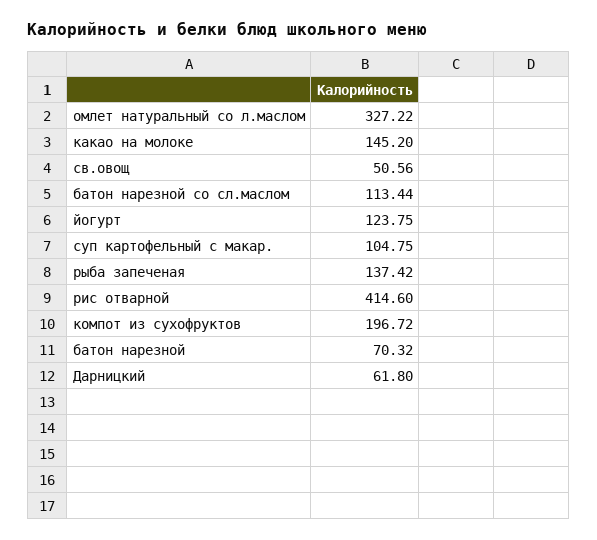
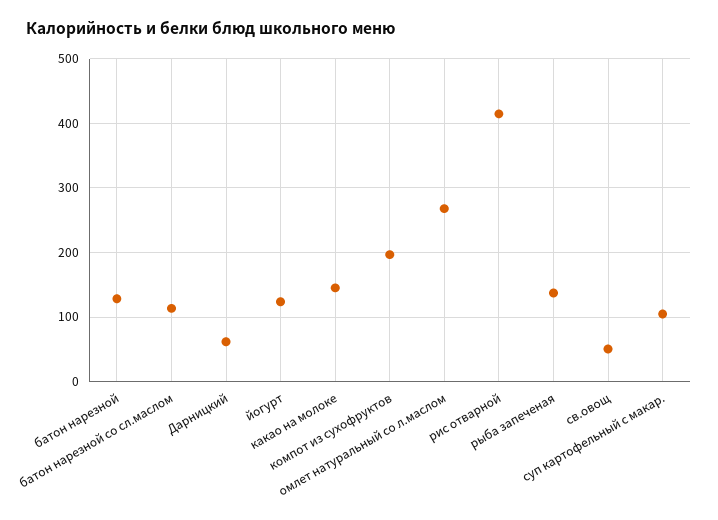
омлет натуральный со л.маслом: 327.22 -> 270
батон нарезной: 70.32 -> 130

